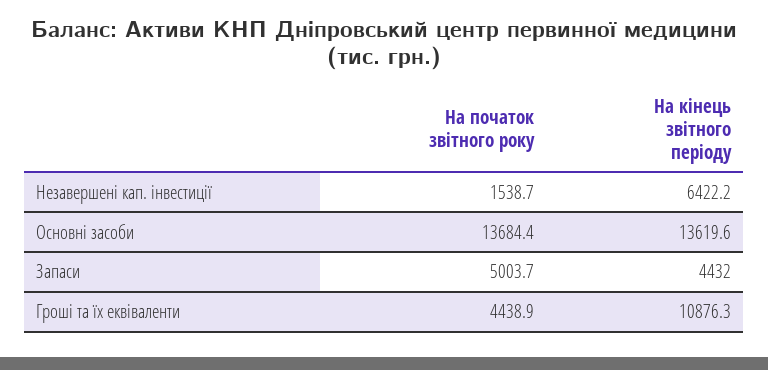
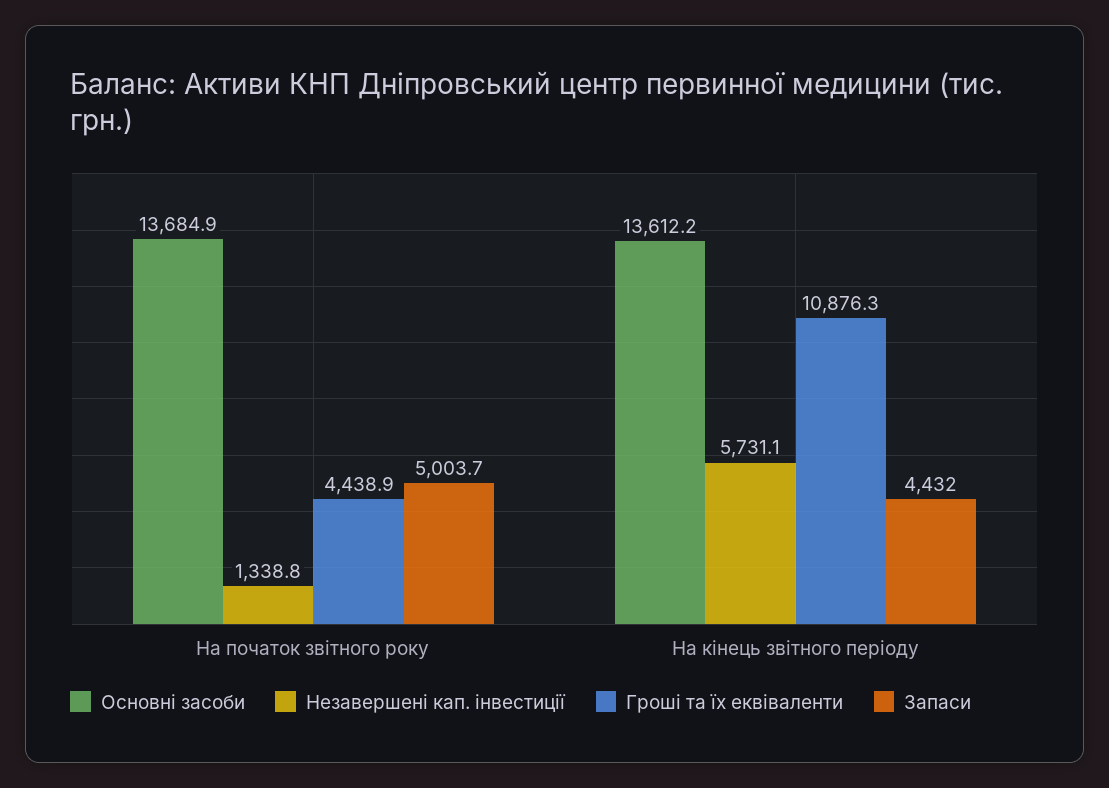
Незавершені кап. інвестиції, На початок звітного року: 1538.7 -> 1338.8
Незавершені кап. інвестиції, На кінець звітного періоду: 6422.2 -> 5731.1
Основні засоби, На початок звітного року: 13684.4 -> 13684.9
Основні засоби, На кінець звітного періоду: 13619.6 -> 13612.2

